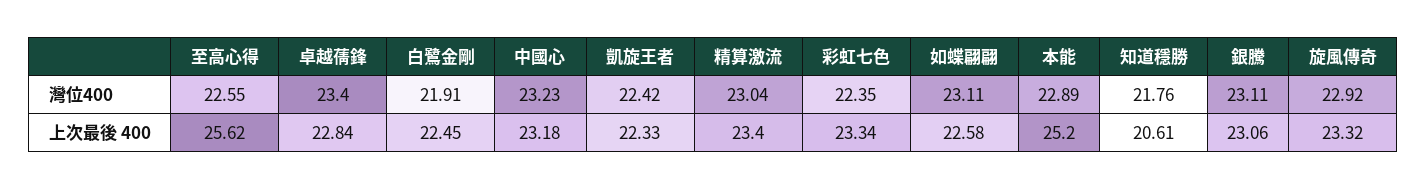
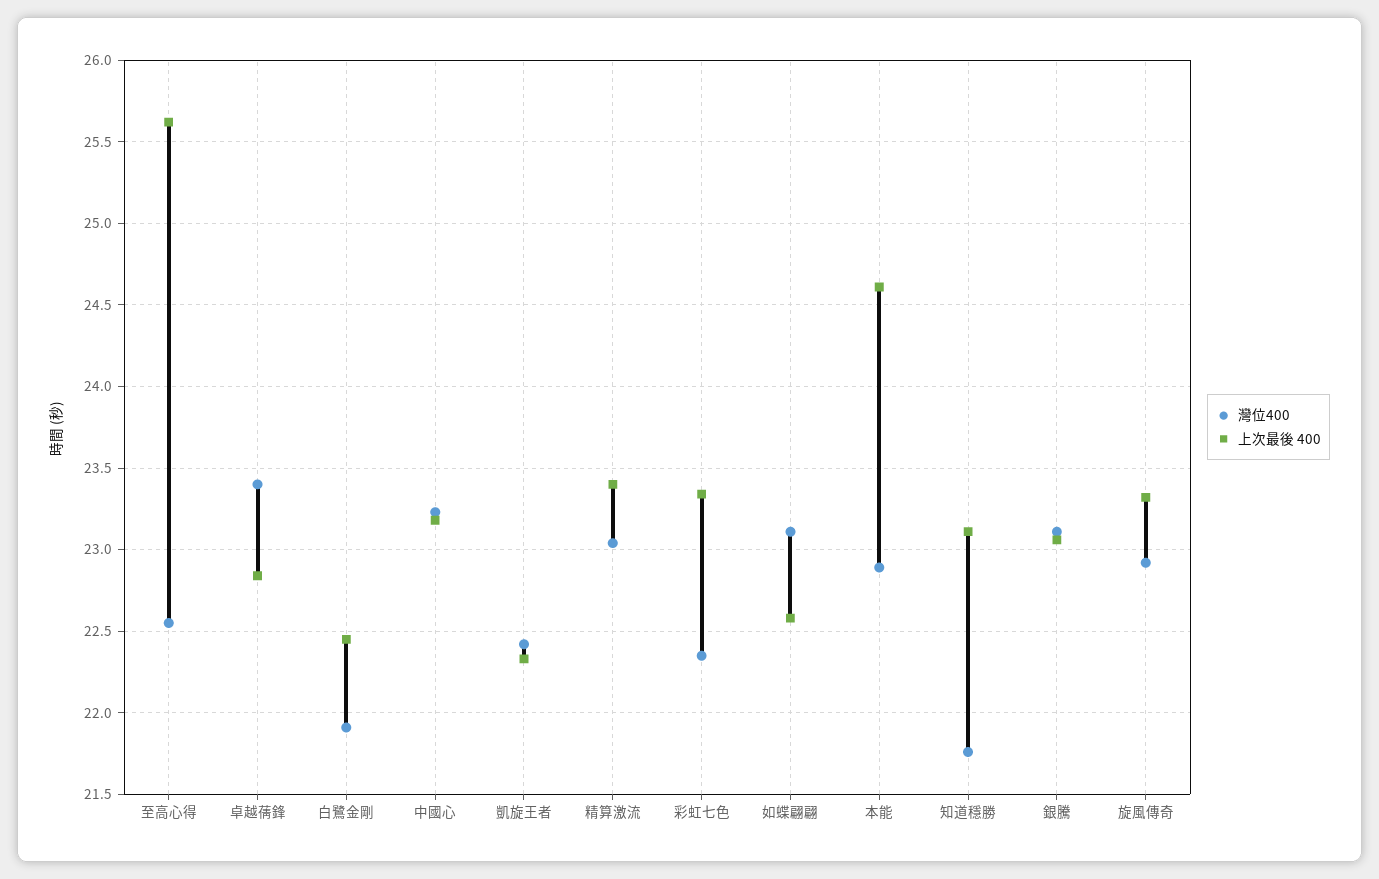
上次最後 400, 本能: 25.2 -> 24.6
上次最後 400, 知道穩勝: 20.61 -> 23.1

